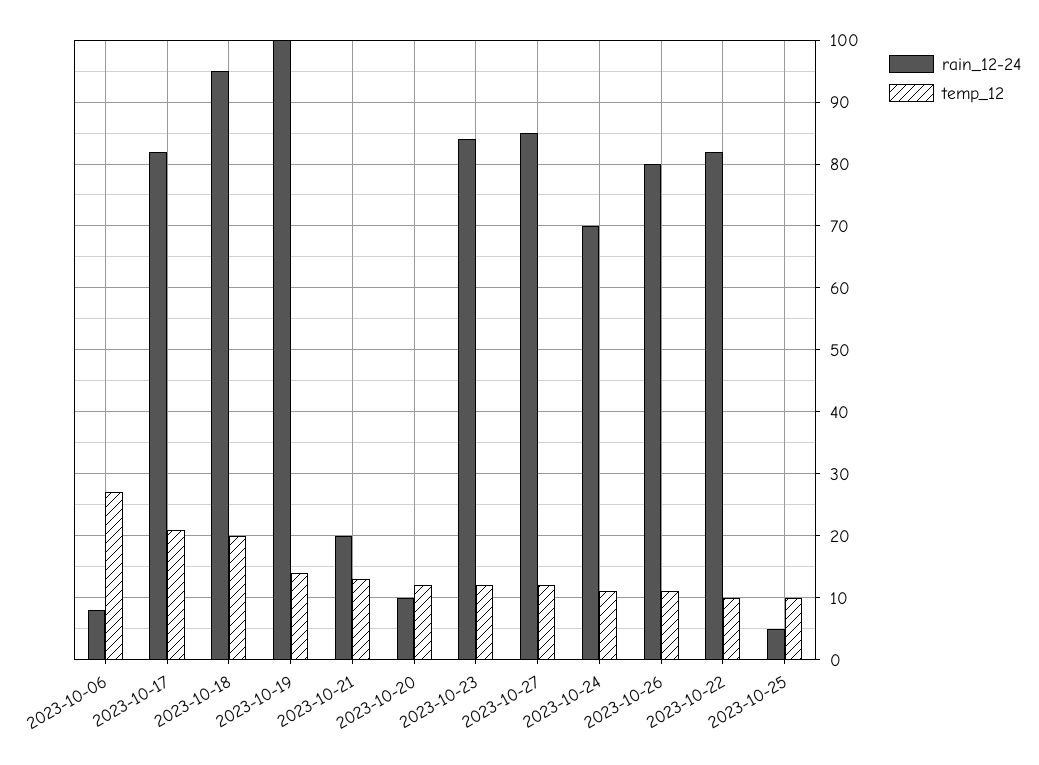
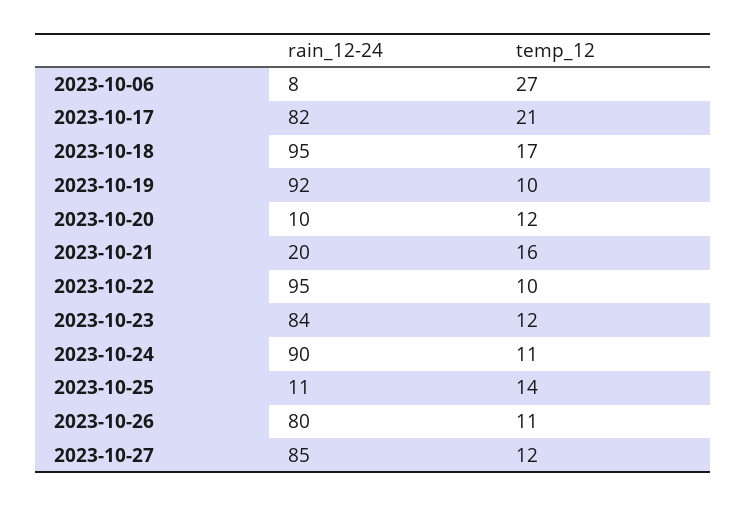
temp_12, 2023-10-18: 20 -> 17
rain_12-24, 2023-10-19: 100 -> 92
temp_12, 2023-10-19: 14 -> 10
temp_12, 2023-10-21: 13 -> 16
rain_12-24, 2023-10-24: 70 -> 90
rain_12-24, 2023-10-22: 82 -> 95
rain_12-24, 2023-10-25: 5 -> 11
temp_12, 2023-10-25: 10 -> 14

